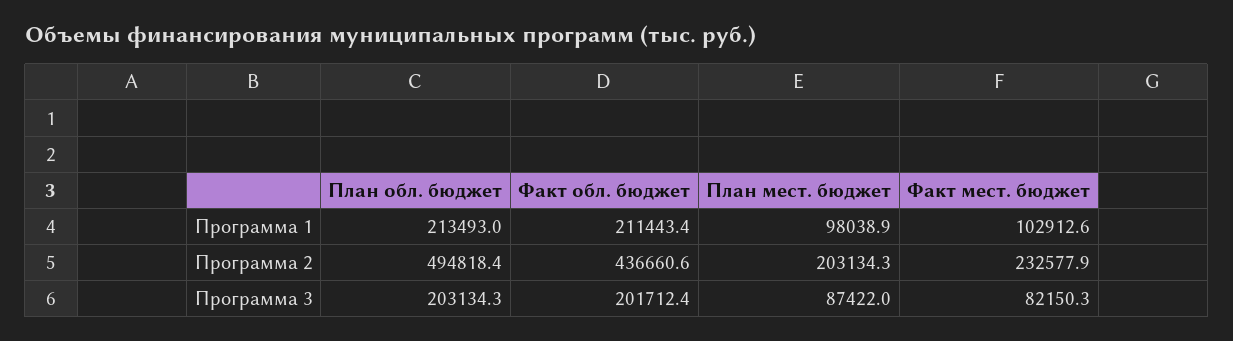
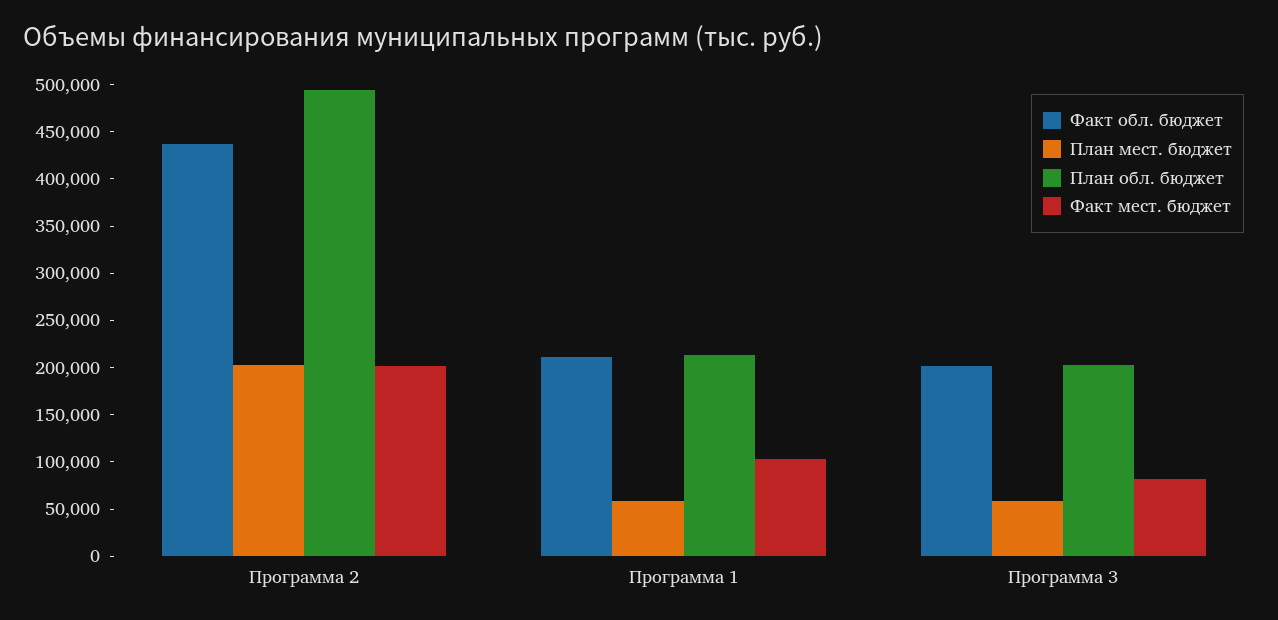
План мест. бюджет, Программа 1: 98038.9 -> 60000
Факт мест. бюджет, Программа 2: 232577.9 -> 200000
План мест. бюджет, Программа 3: 87422 -> 60000

